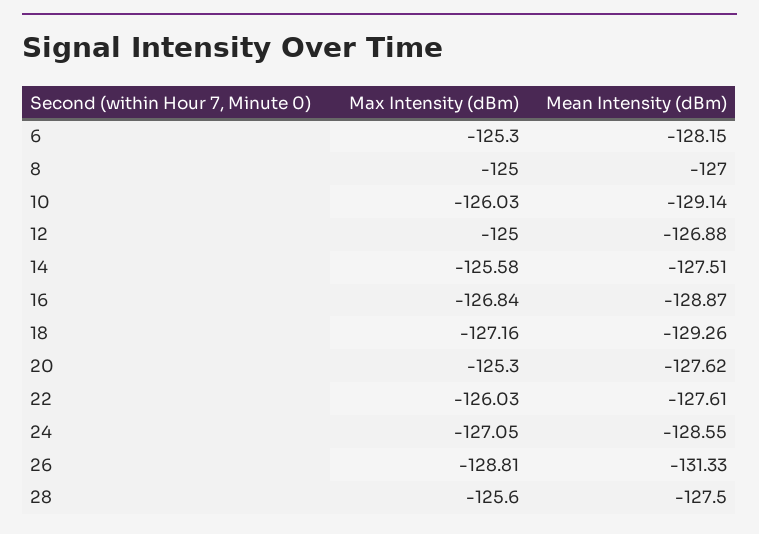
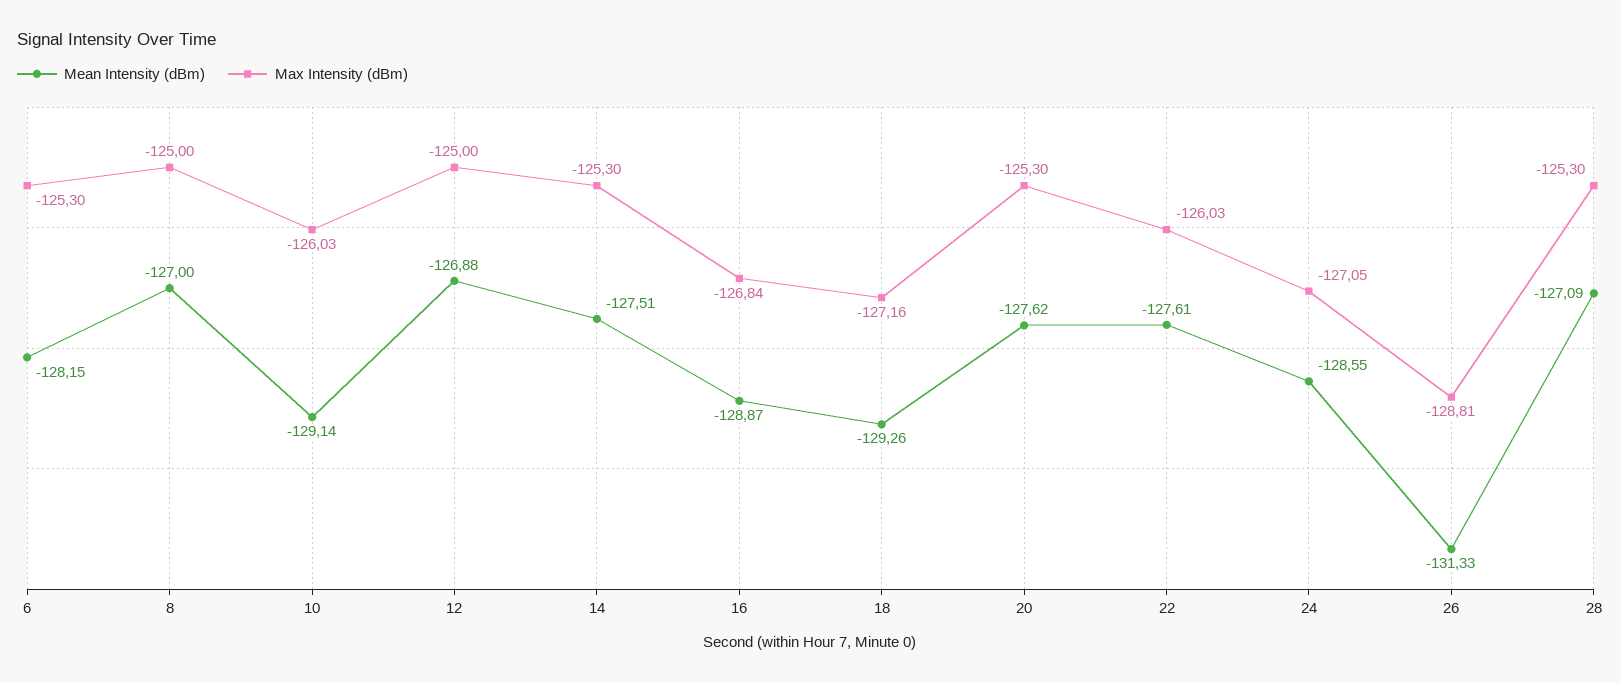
Max Intensity (dBm), 14: -125.58 -> -125.3
Max Intensity (dBm), 28: -125.6 -> -125.3
Mean Intensity (dBm), 28: -127.5 -> -127.09

